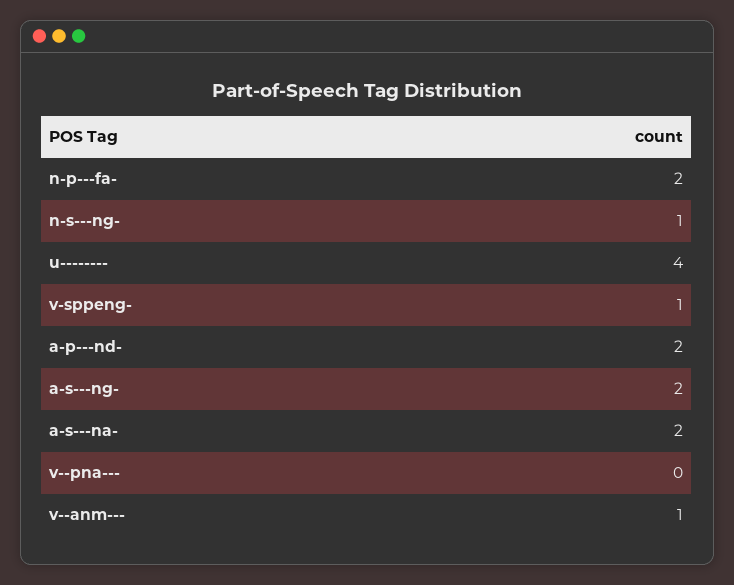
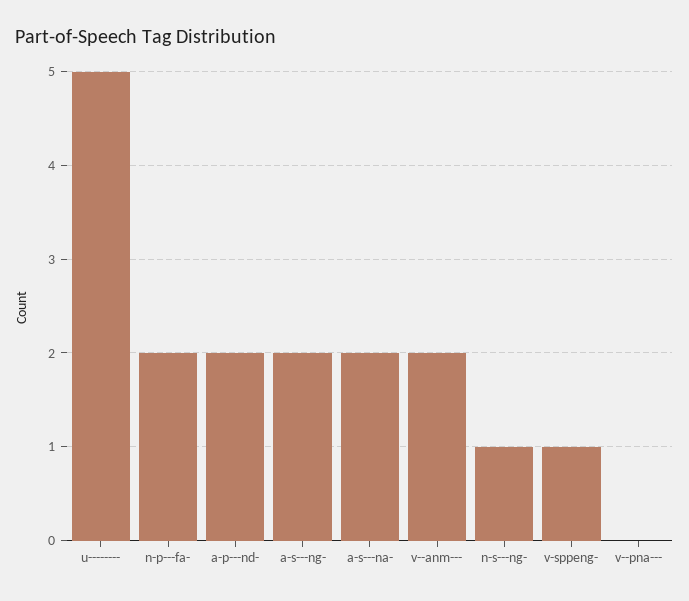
u--------: 4 -> 5
v--anm---: 1 -> 2

